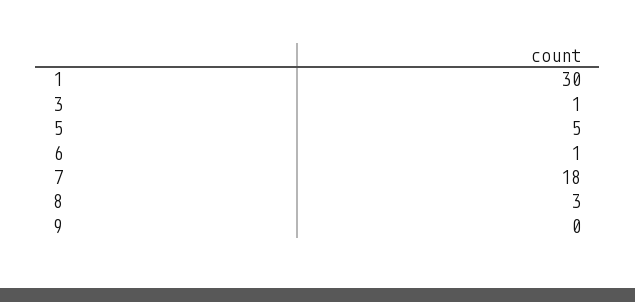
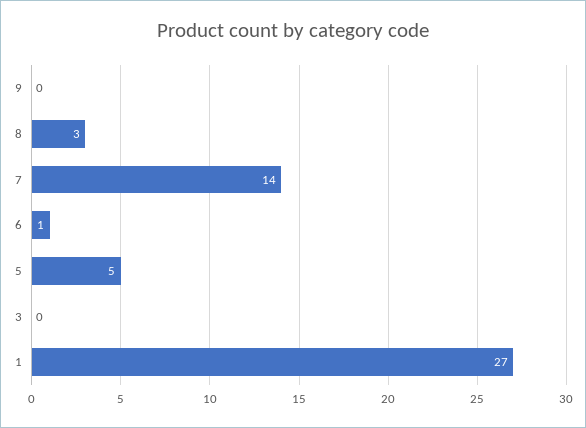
1: 30 -> 27
3: 1 -> 0
7: 18 -> 14

